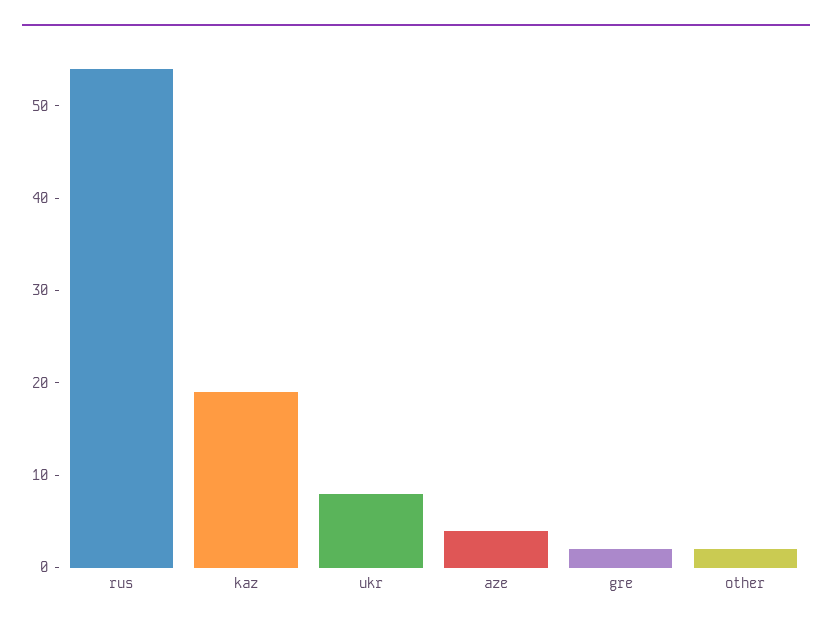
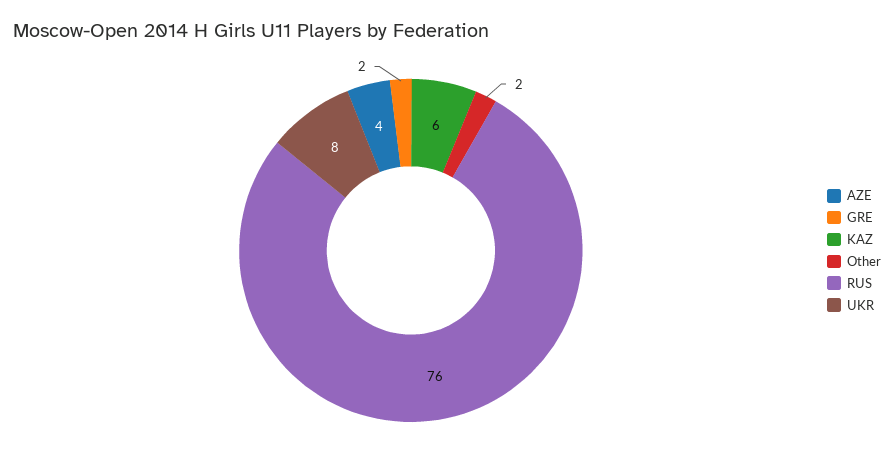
rus: 54 -> 76
kaz: 19 -> 6

